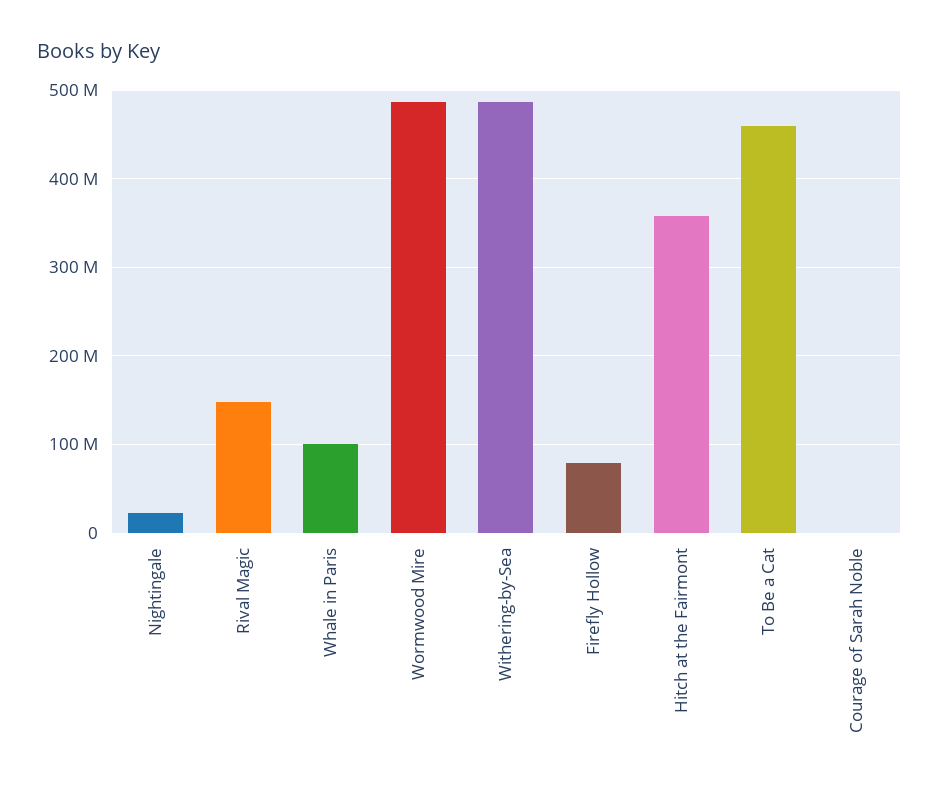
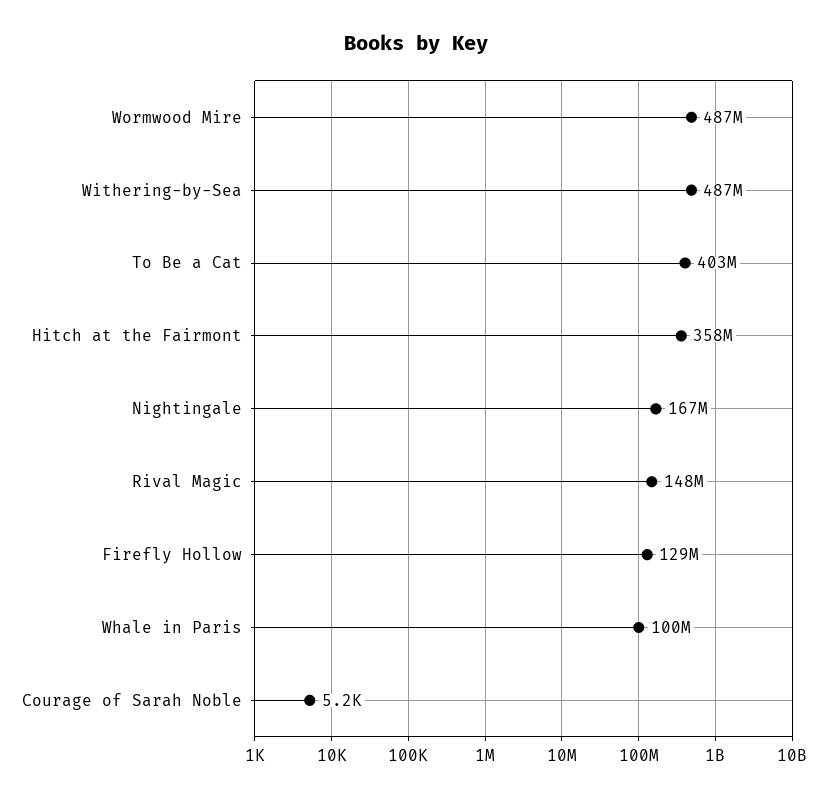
Nightingale: 20000000 -> 167000000
Firefly Hollow: 80000000 -> 129000000
To Be a Cat: 460000000 -> 403000000

